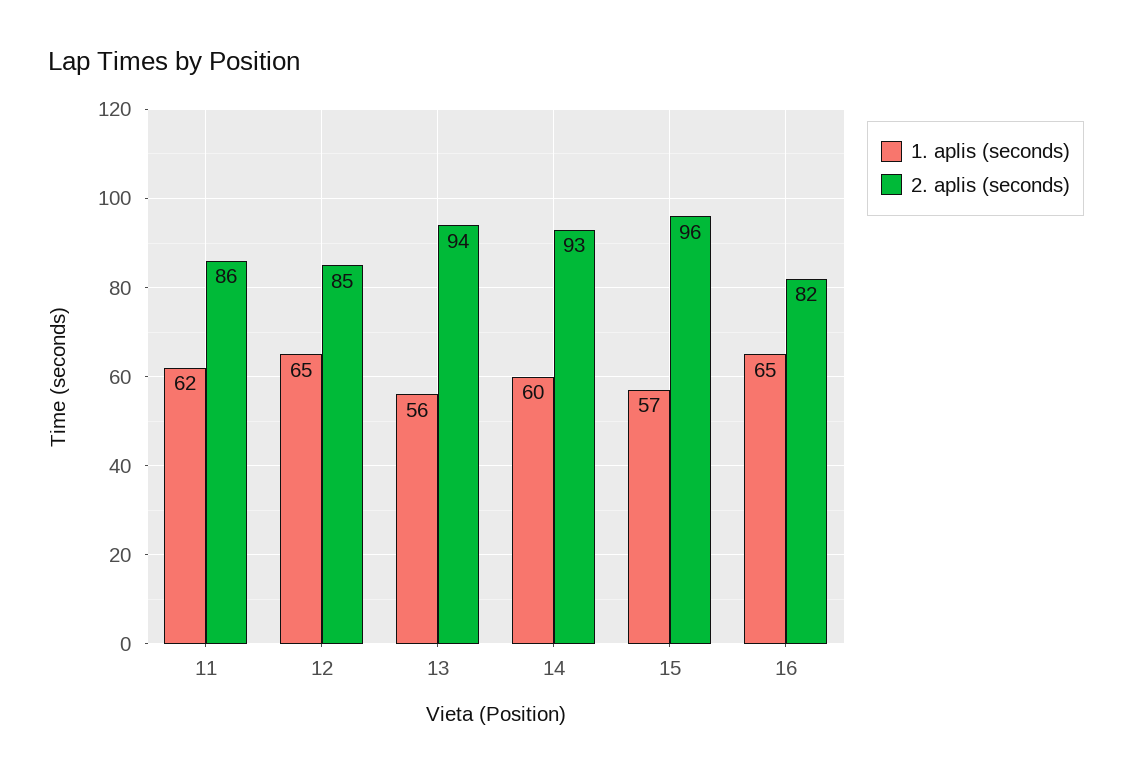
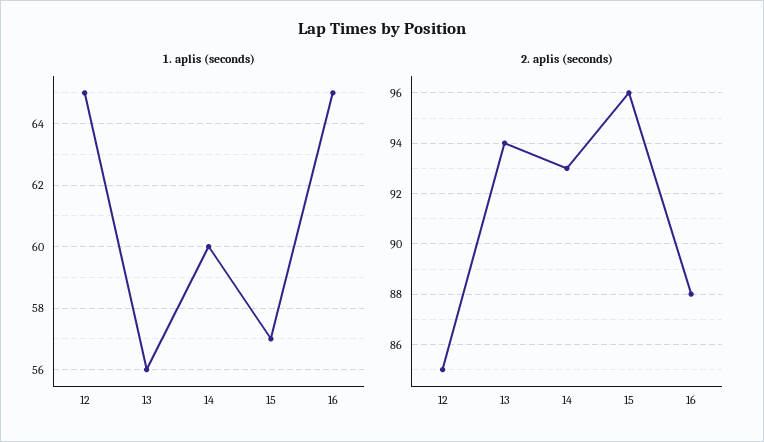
1. aplis (seconds), 11: 62 -> none
2. aplis (seconds), 11: 86 -> none
2. aplis (seconds), 16: 82 -> 88

